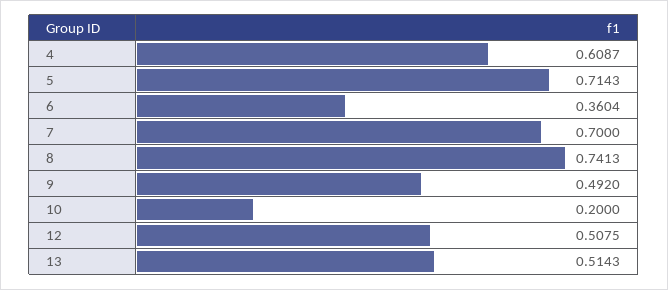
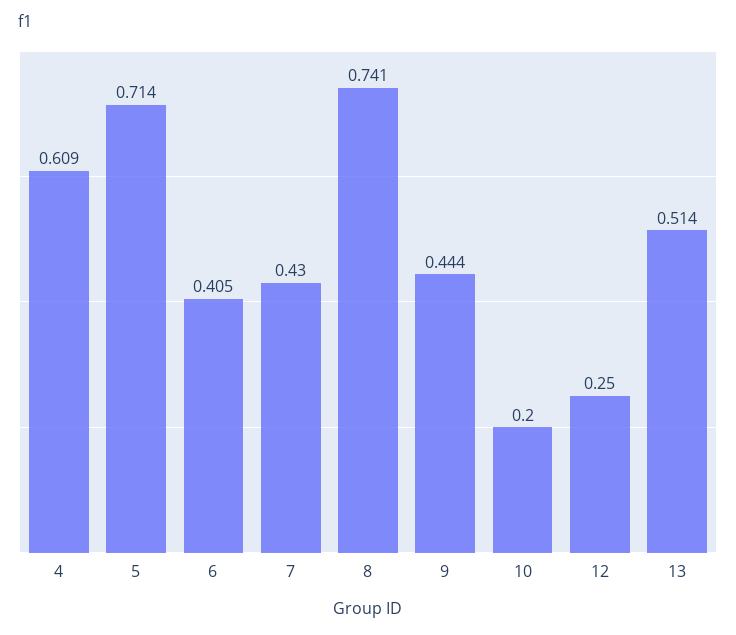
6: 0.3604 -> 0.405
7: 0.7 -> 0.43
9: 0.492 -> 0.444
12: 0.5075 -> 0.25

